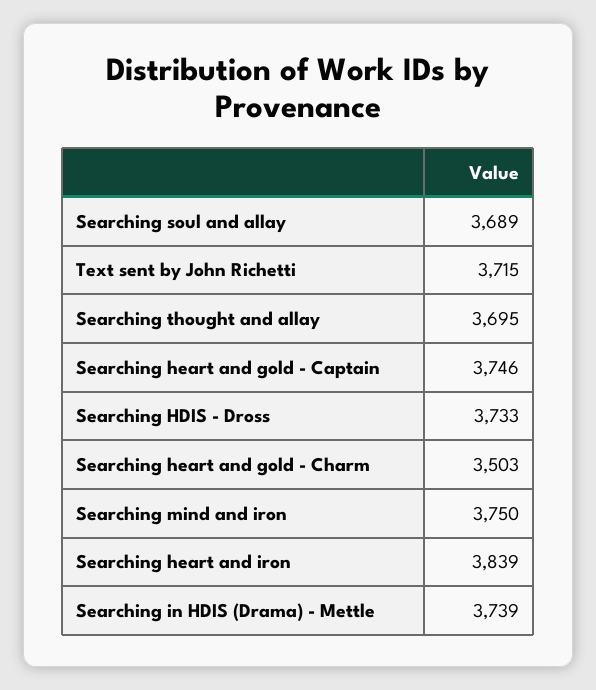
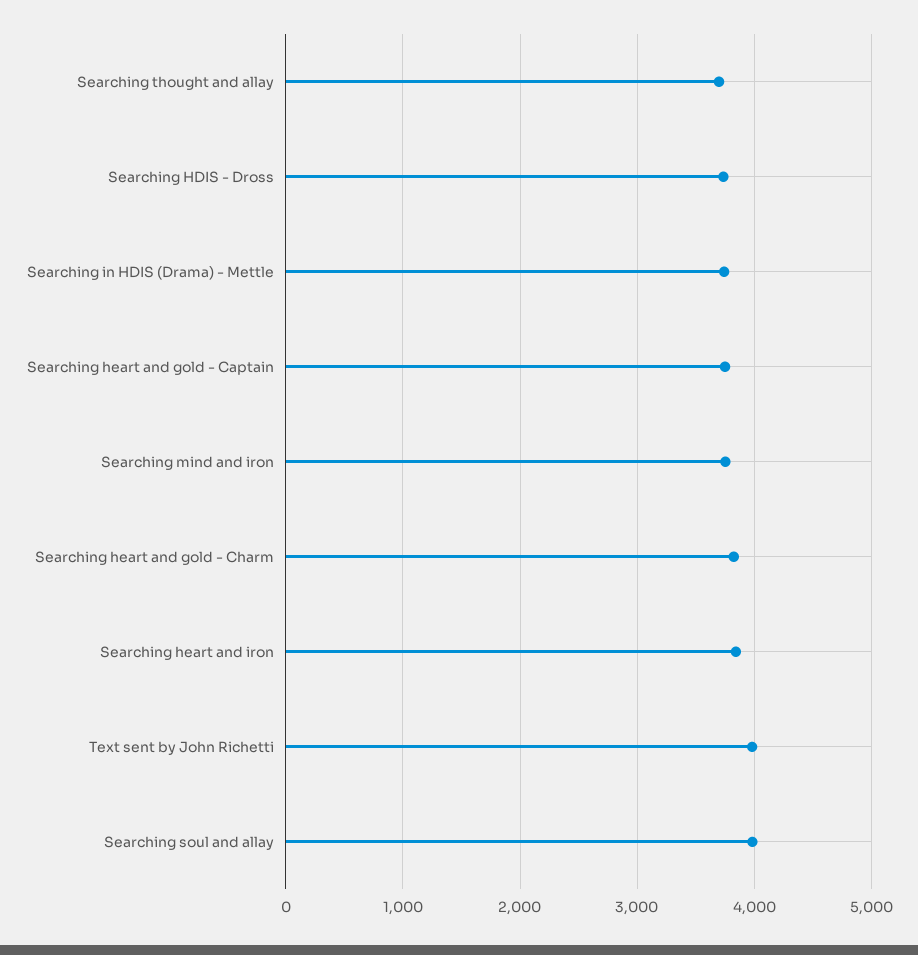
Searching soul and allay: 3689 -> 4000
Text sent by John Richetti: 3715 -> 4000
Searching heart and gold - Charm: 3503 -> 3800

